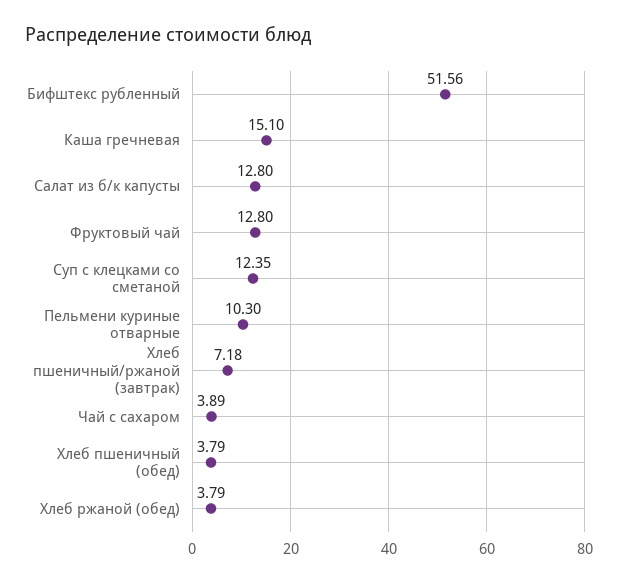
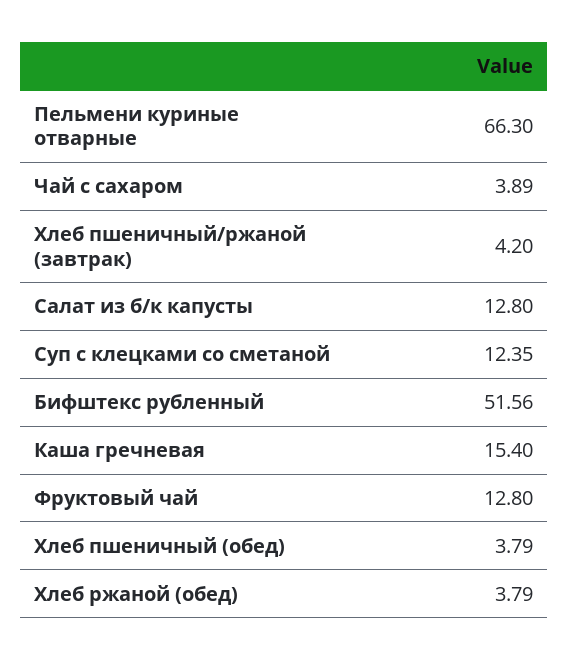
Каша гречневая: 15.1 -> 15.4
Пельмени куриные отварные: 10.3 -> 66.3
Хлеб пшеничный/ржаной (завтрак): 7.18 -> 4.2

